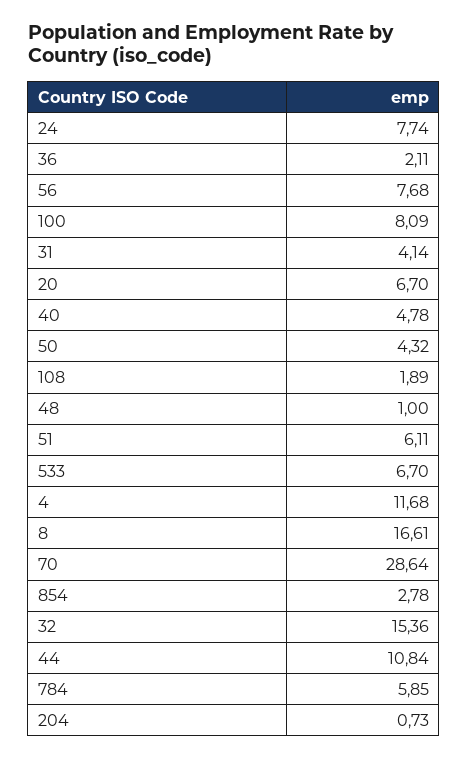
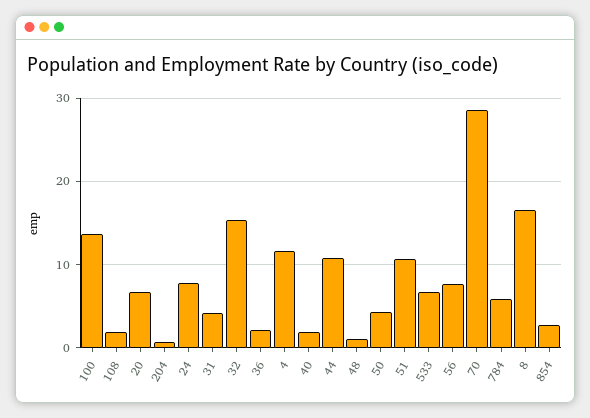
100: 8.09 -> 14
40: 4.78 -> 2
51: 6.11 -> 11

